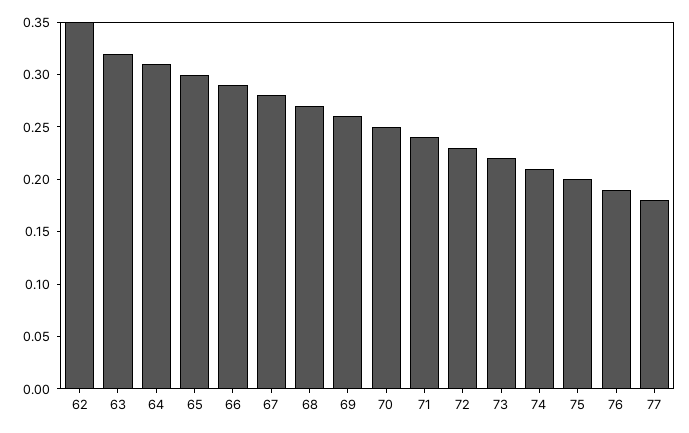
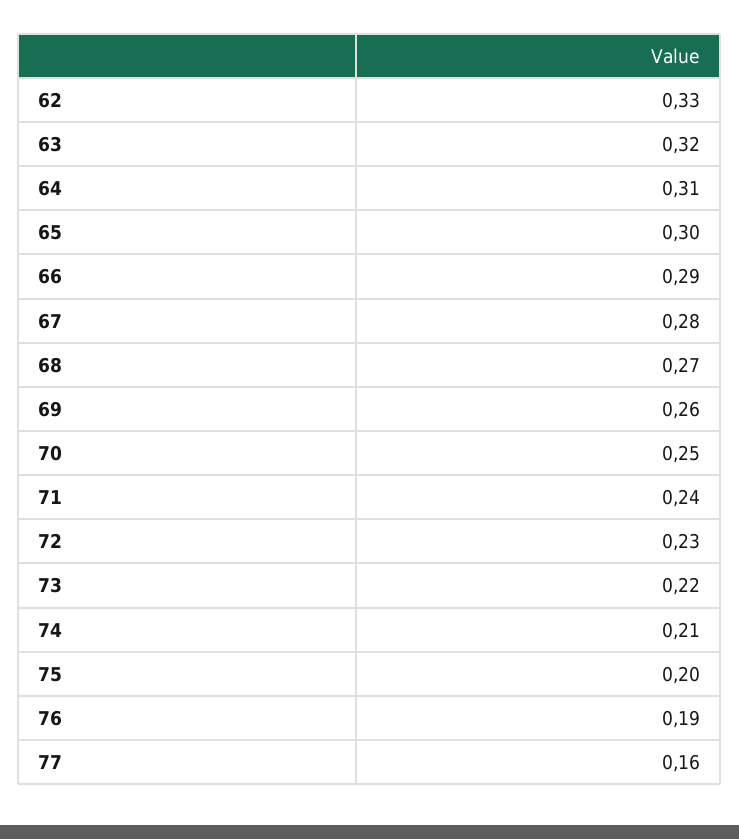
62: 0.35 -> 0.33
77: 0.18 -> 0.16

